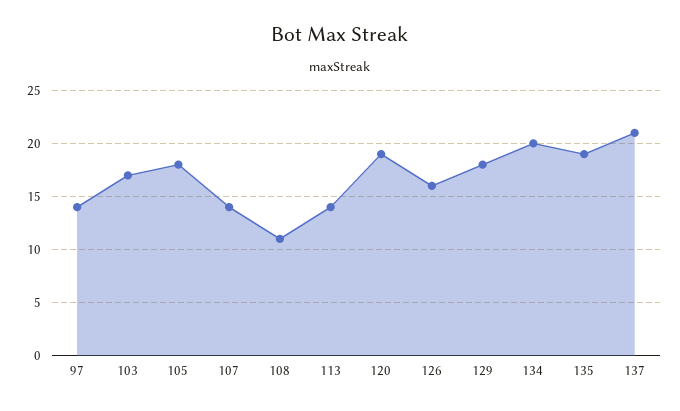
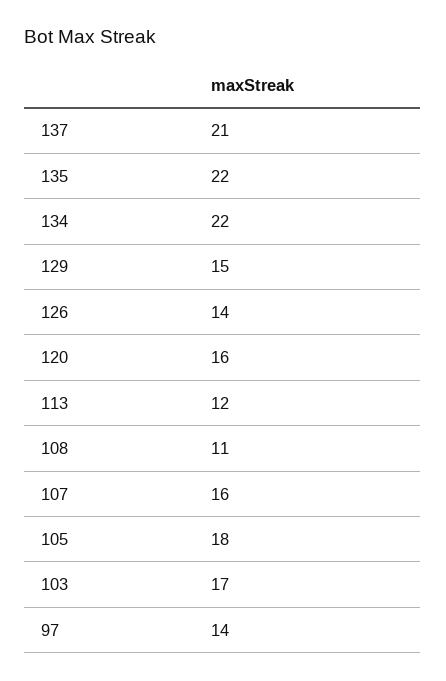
107: 14 -> 16
113: 14 -> 12
120: 19 -> 16
126: 16 -> 14
129: 18 -> 15
134: 20 -> 22
135: 19 -> 22

